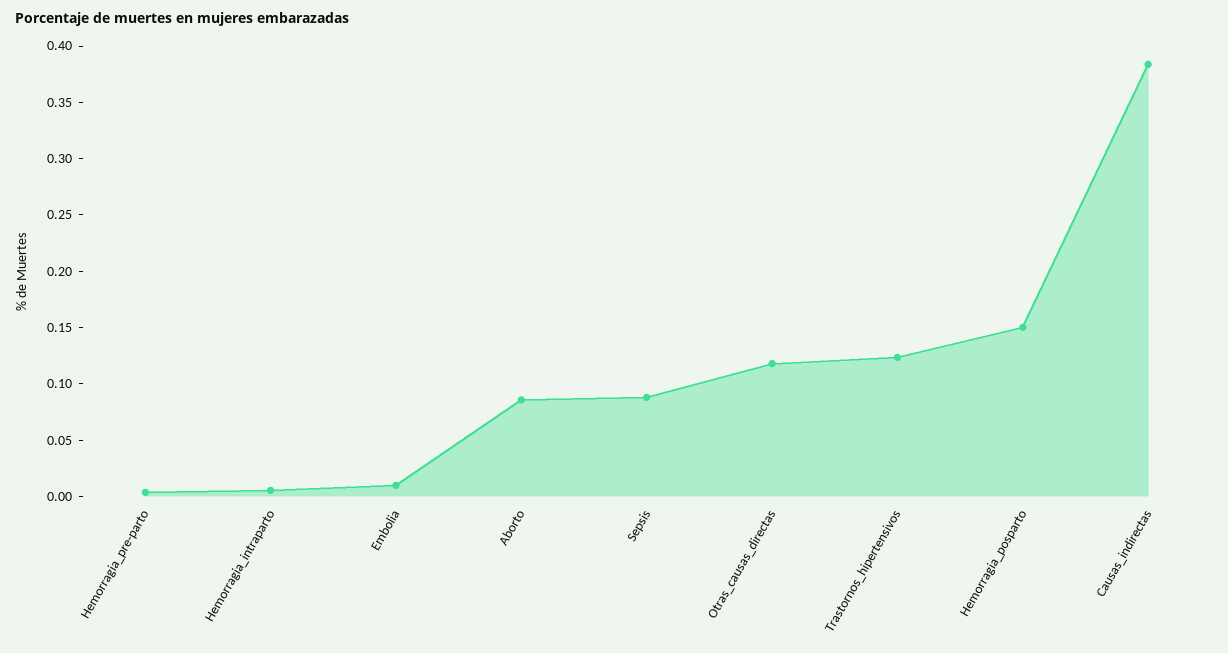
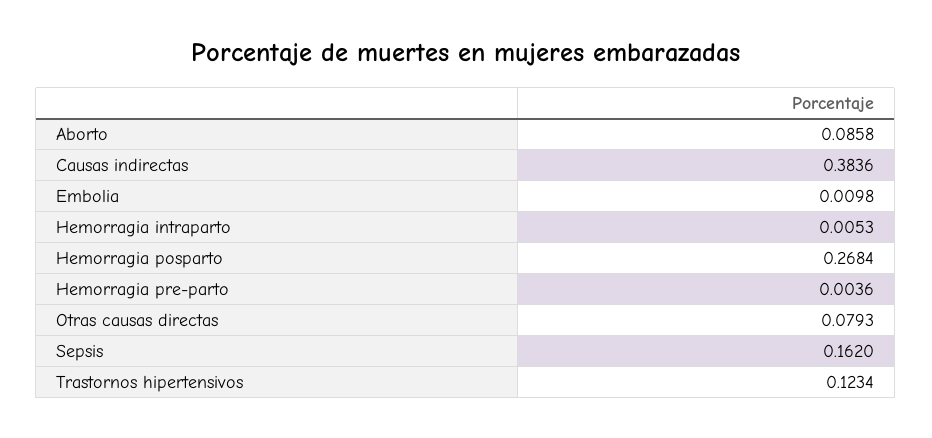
Sepsis: 0.09 -> 0.162
Otras_causas_directas: 0.12 -> 0.0793
Hemorragia_posparto: 0.15 -> 0.2684

